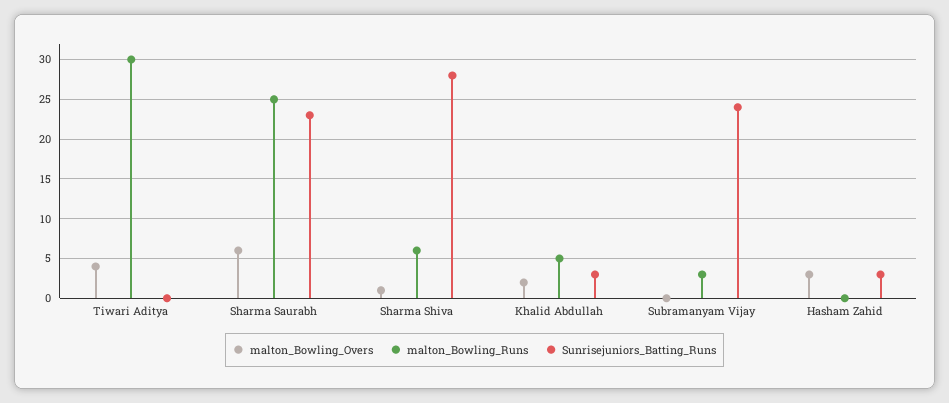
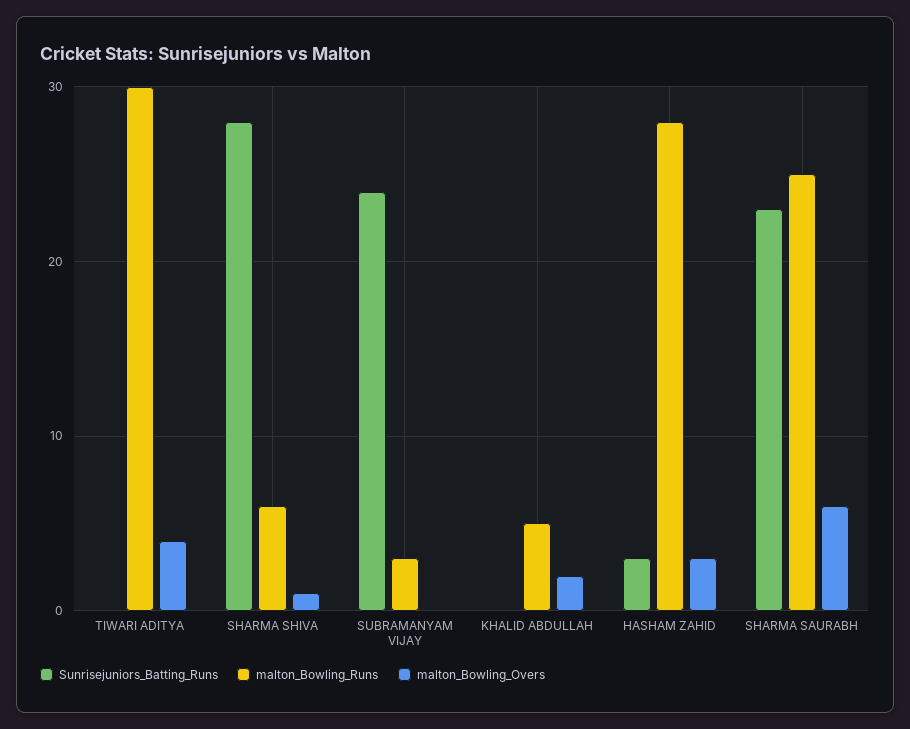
Sunrisejuniors_Batting_Runs, Khalid Abdullah: 3 -> 0
malton_Bowling_Runs, Hasham Zahid: 0 -> 28

